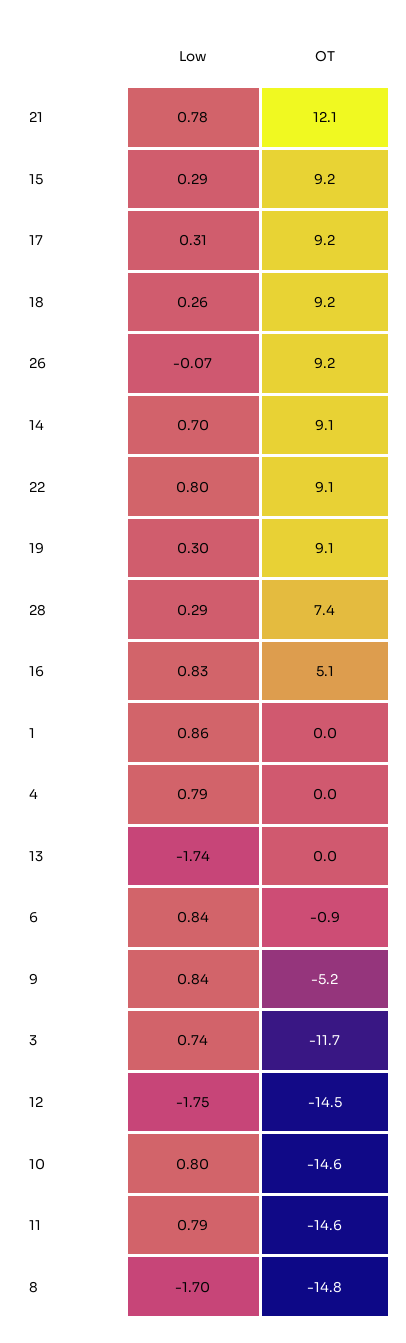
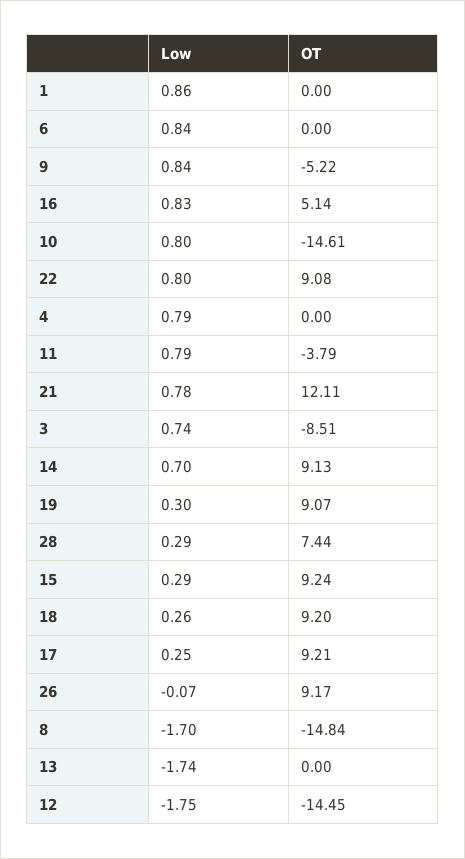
Low, 17: 0.31 -> 0.25
OT, 6: -0.9 -> 0
OT, 3: -11.7 -> -8.51
OT, 11: -14.6 -> -3.79

